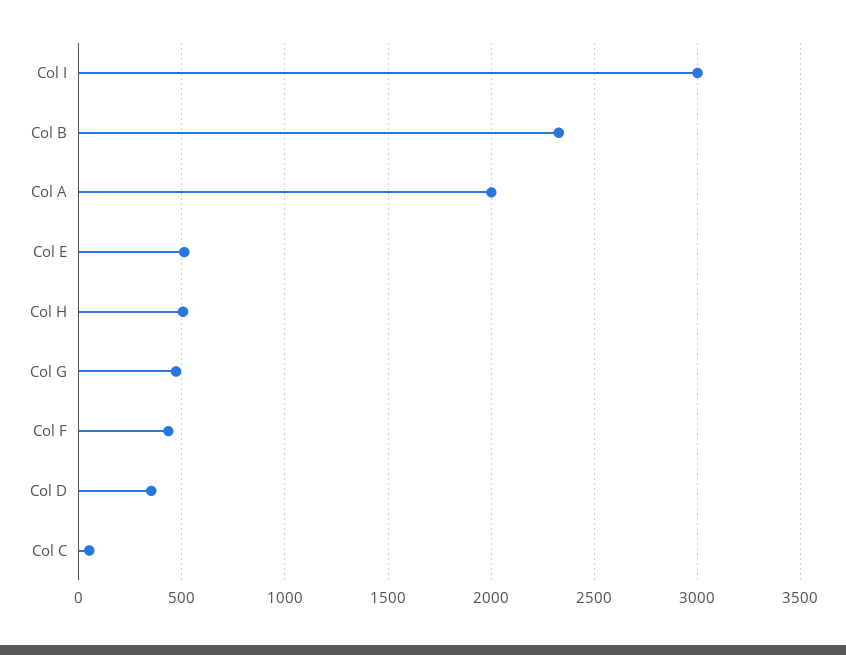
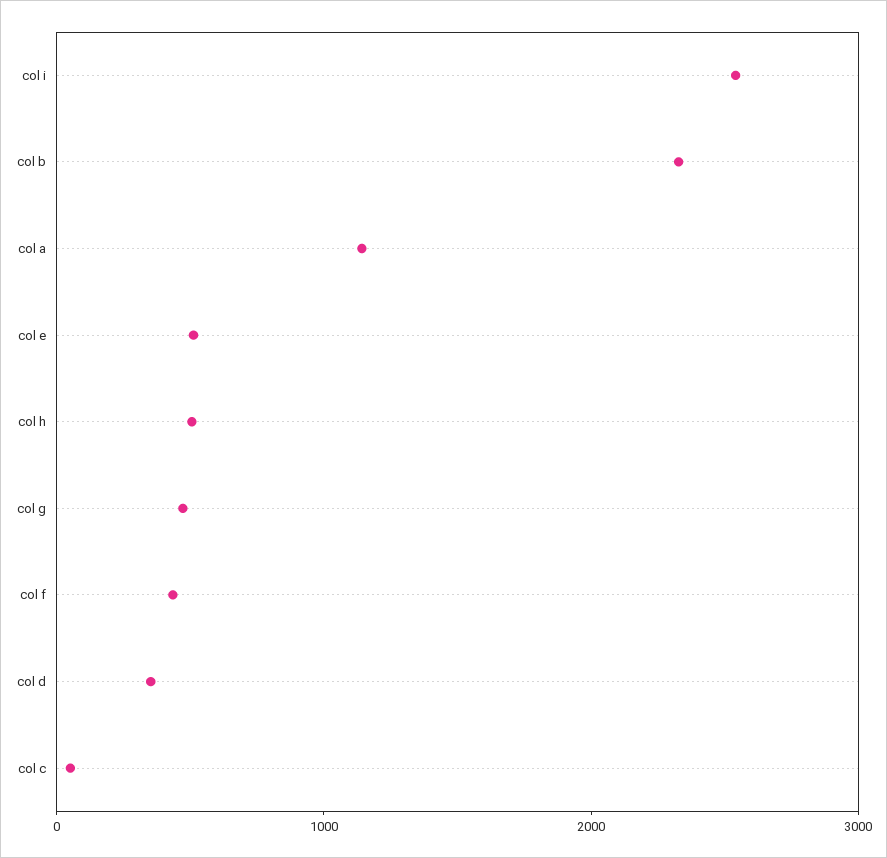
Col I: 3000 -> 2600
Col A: 2000 -> 1200

